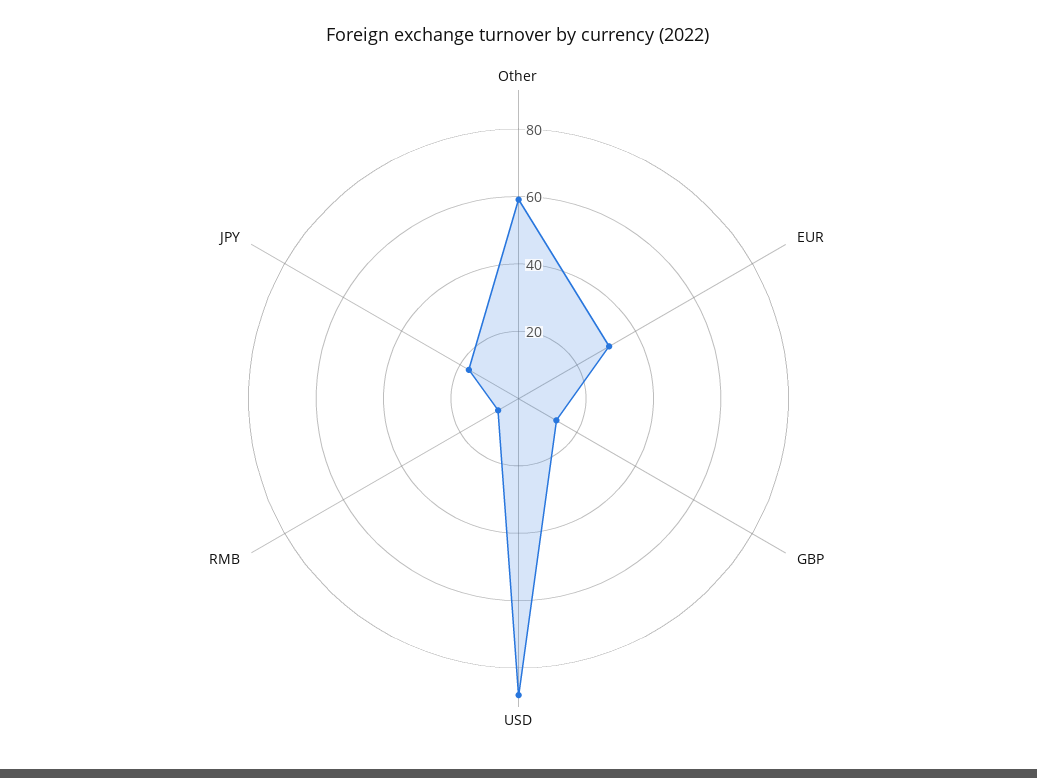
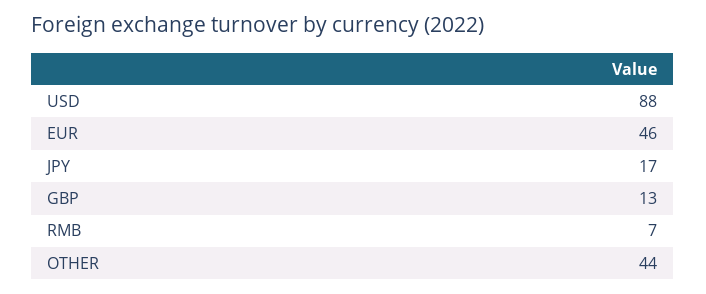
Other: 60 -> 44
EUR: 30 -> 46

